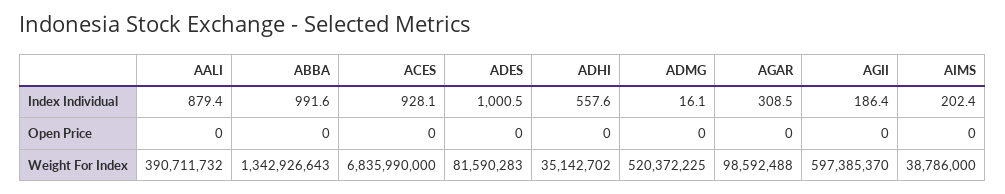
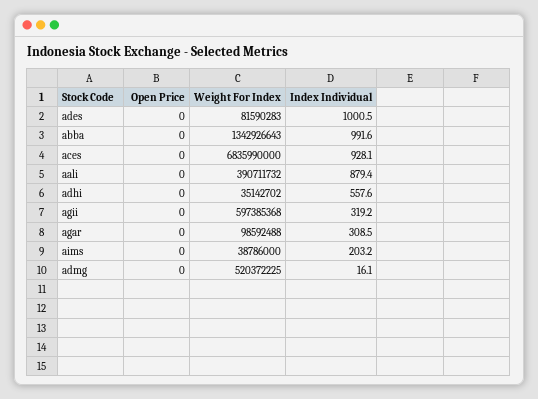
AGII, Index Individual: 186.4 -> 319.2
AIMS, Index Individual: 202.4 -> 203.2
AGII, Weight For Index: 597385370 -> 597385368

